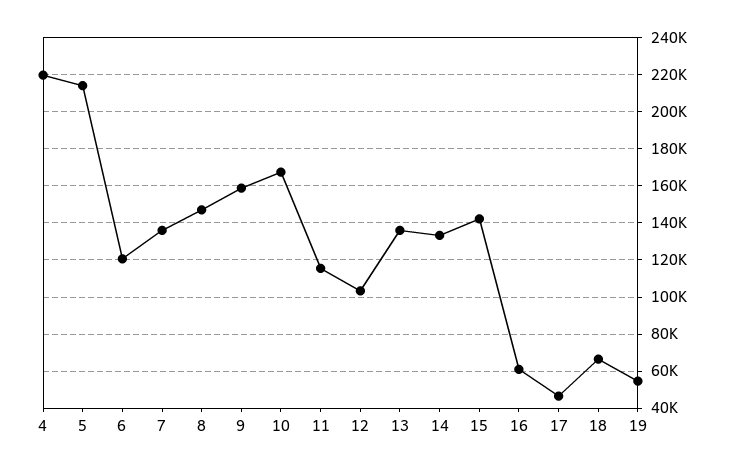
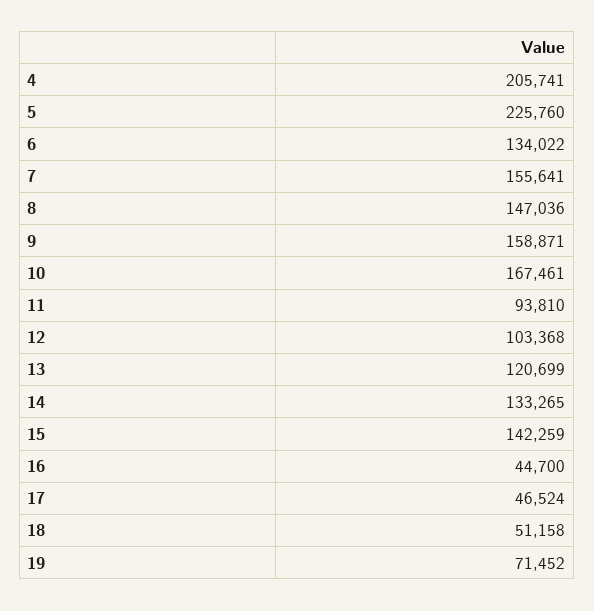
4: 220000 -> 205741
5: 215000 -> 225760
6: 120000 -> 134022
7: 135000 -> 155641
11: 115000 -> 93810
13: 135000 -> 120699
16: 60000 -> 44700
18: 65000 -> 51158
19: 55000 -> 71452

